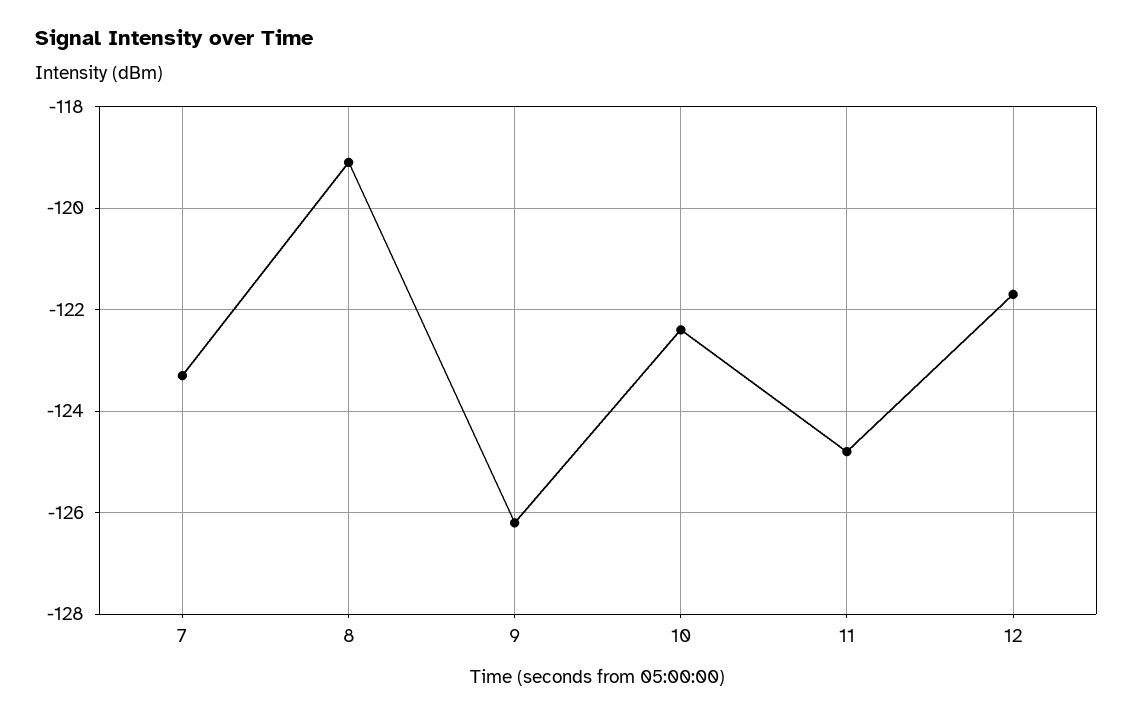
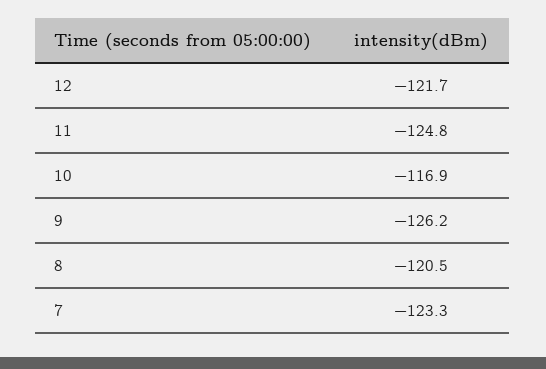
8: -119 -> -120.5
10: -122.5 -> -116.9

